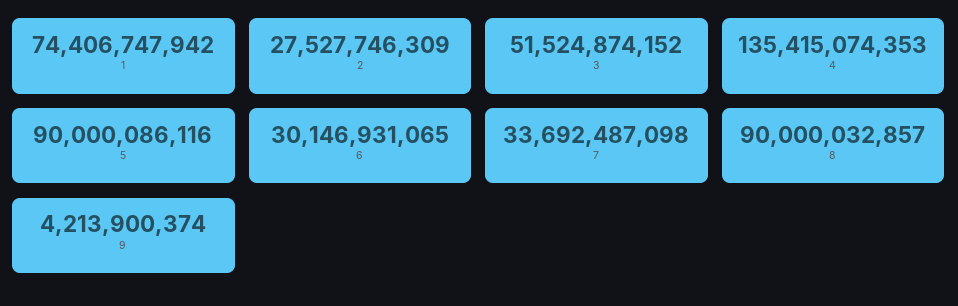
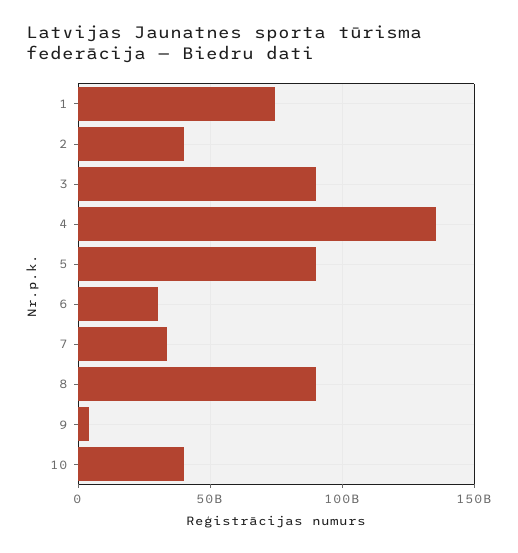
2: 27527746309 -> 40000000000
3: 51524874152 -> 90000000000
10: none -> 40000000000

